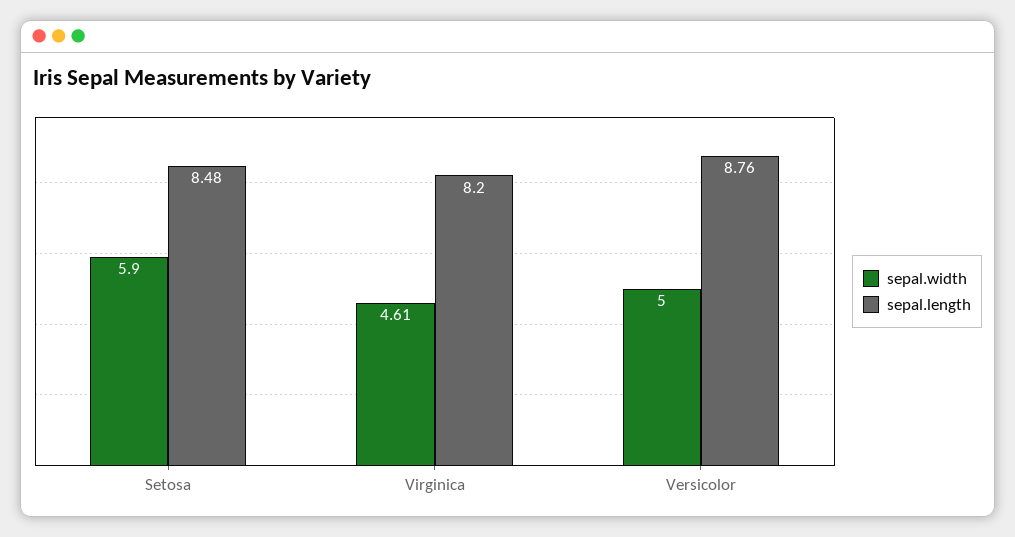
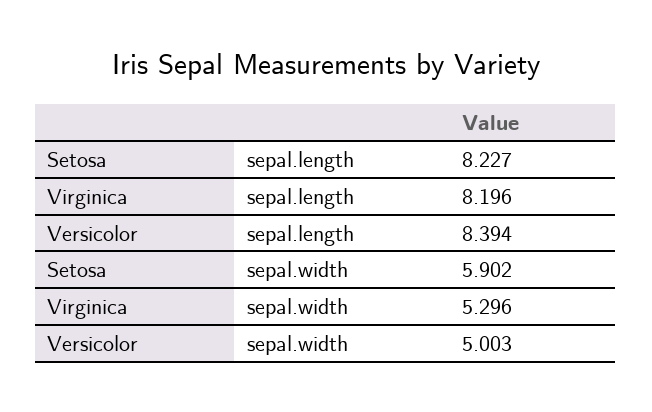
sepal.length, Setosa: 8.48 -> 8.227
sepal.width, Virginica: 4.61 -> 5.296
sepal.length, Versicolor: 8.76 -> 8.394

